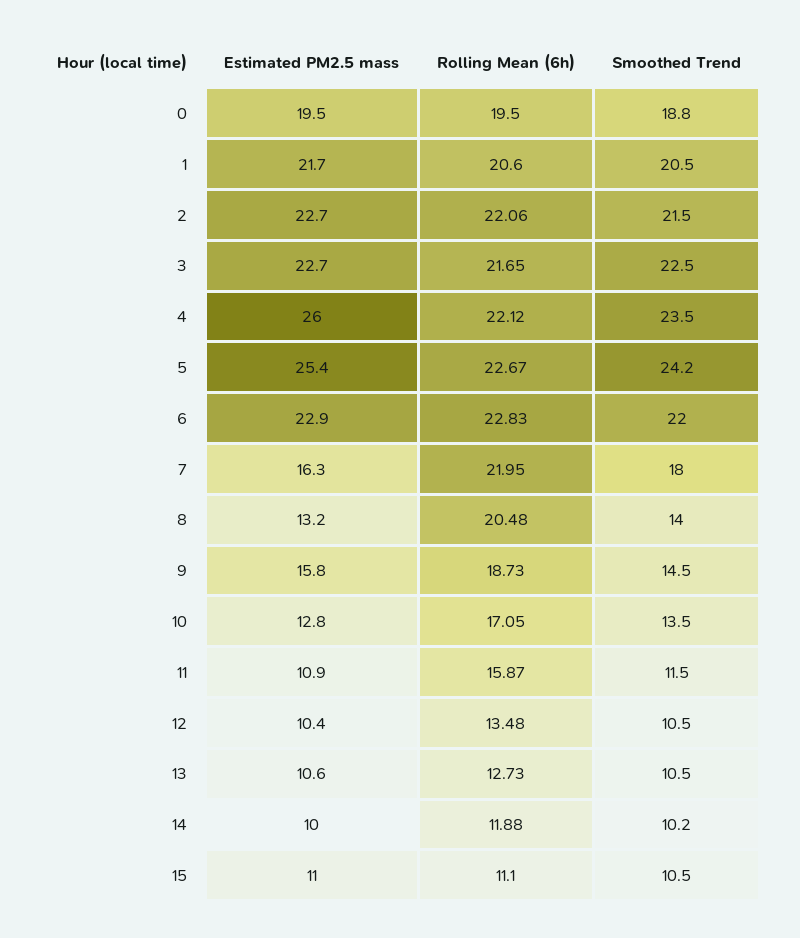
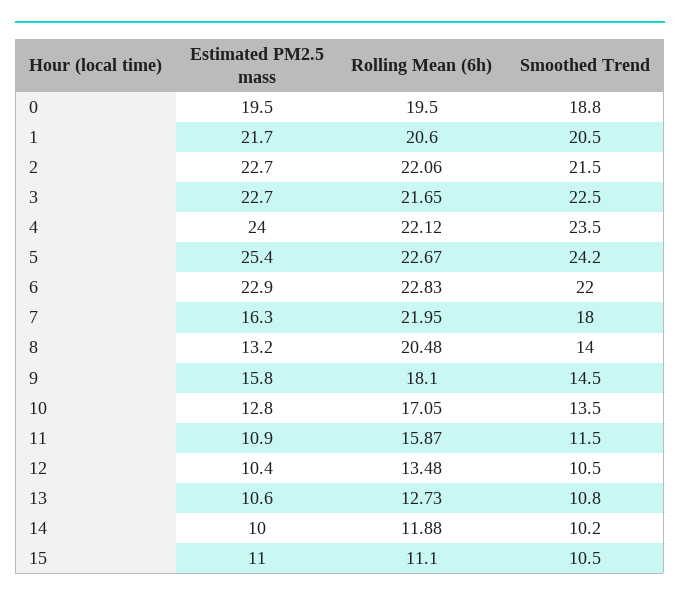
Estimated PM2.5 mass, 4: 26 -> 24
Rolling Mean (6h), 9: 18.73 -> 18.1
Smoothed Trend, 13: 10.5 -> 10.8

